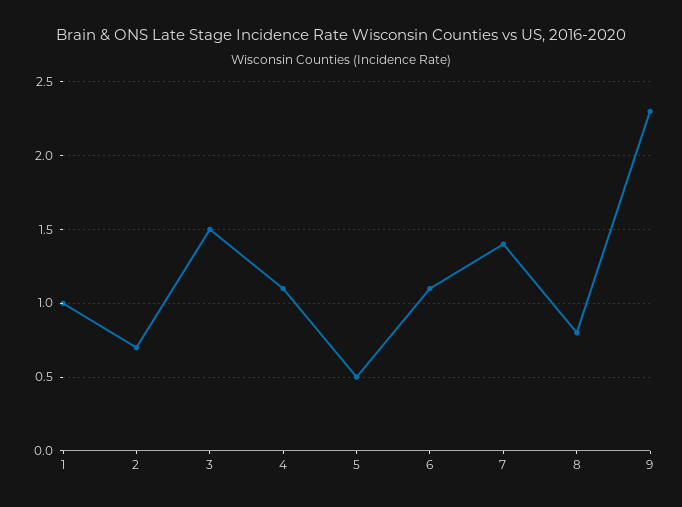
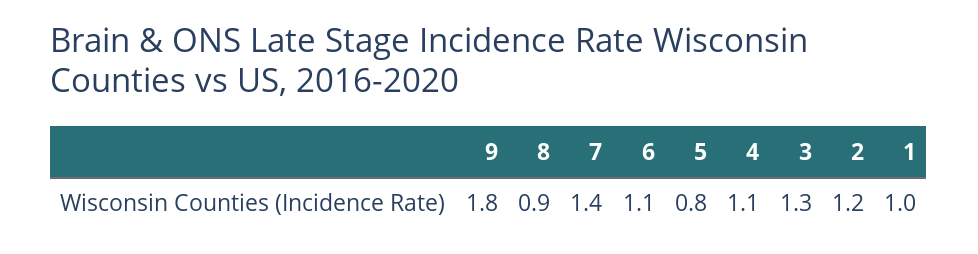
2: 0.7 -> 1.2
3: 1.5 -> 1.3
5: 0.5 -> 0.8
8: 0.8 -> 0.9
9: 2.3 -> 1.8

